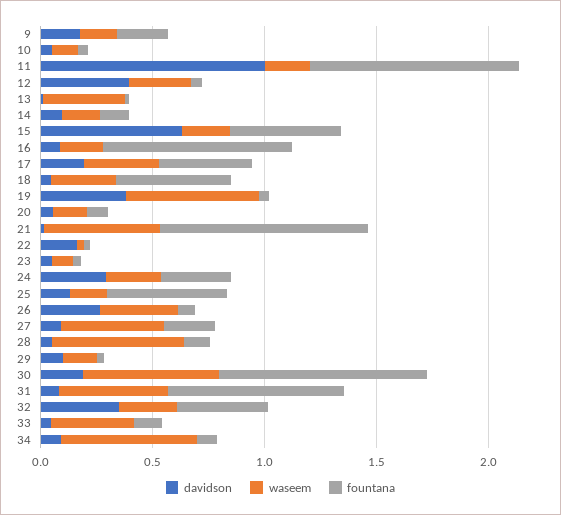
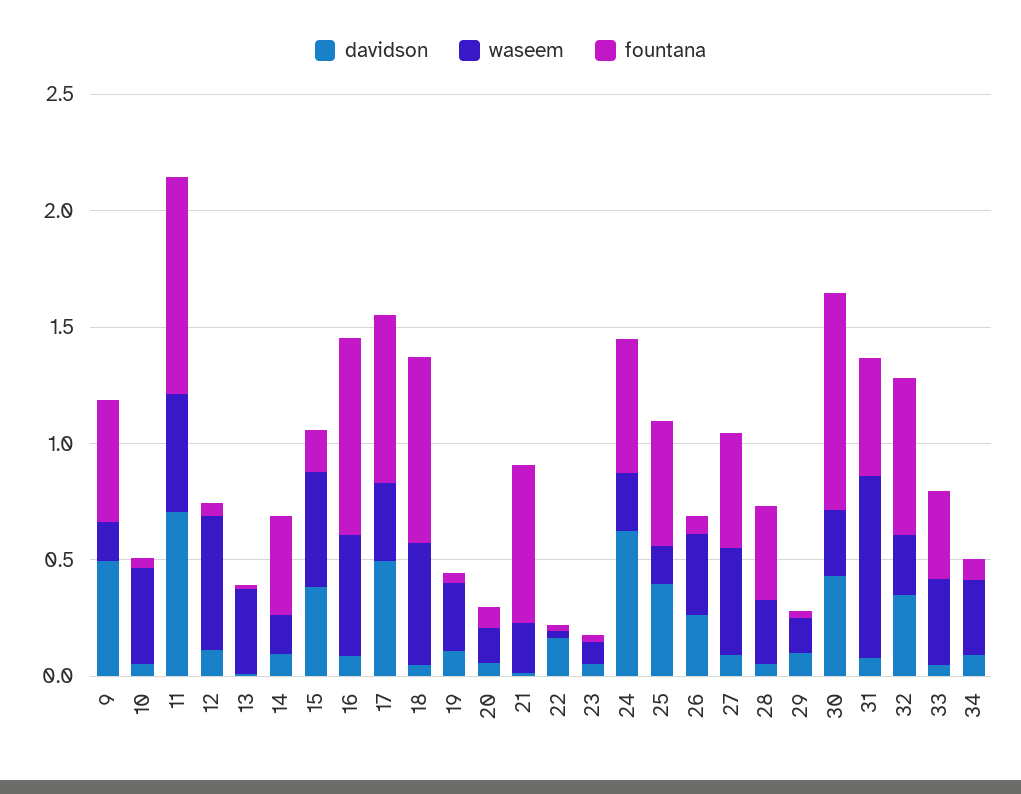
davidson, 9: 0.2 -> 0.5
fountana, 9: 0.2 -> 0.5
waseem, 10: 0.1 -> 0.4
davidson, 11: 1 -> 0.7
waseem, 11: 0.2 -> 0.5
davidson, 12: 0.4 -> 0.1
waseem, 12: 0.3 -> 0.6
fountana, 14: 0.1 -> 0.4
davidson, 15: 0.6 -> 0.4
waseem, 15: 0.2 -> 0.5
fountana, 15: 0.5 -> 0.2
waseem, 16: 0.2 -> 0.5
davidson, 17: 0.2 -> 0.5
fountana, 17: 0.4 -> 0.7
waseem, 18: 0.3 -> 0.5
fountana, 18: 0.5 -> 0.8
davidson, 19: 0.4 -> 0.1
waseem, 19: 0.6 -> 0.3
waseem, 21: 0.5 -> 0.2
fountana, 21: 0.9 -> 0.7
davidson, 24: 0.3 -> 0.6
fountana, 24: 0.3 -> 0.6
davidson, 25: 0.1 -> 0.4
fountana, 27: 0.2 -> 0.5
waseem, 28: 0.6 -> 0.3
fountana, 28: 0.1 -> 0.4
davidson, 30: 0.2 -> 0.4
waseem, 30: 0.6 -> 0.3
waseem, 31: 0.5 -> 0.8
fountana, 31: 0.8 -> 0.5
fountana, 32: 0.4 -> 0.7
fountana, 33: 0.1 -> 0.4
waseem, 34: 0.6 -> 0.3

